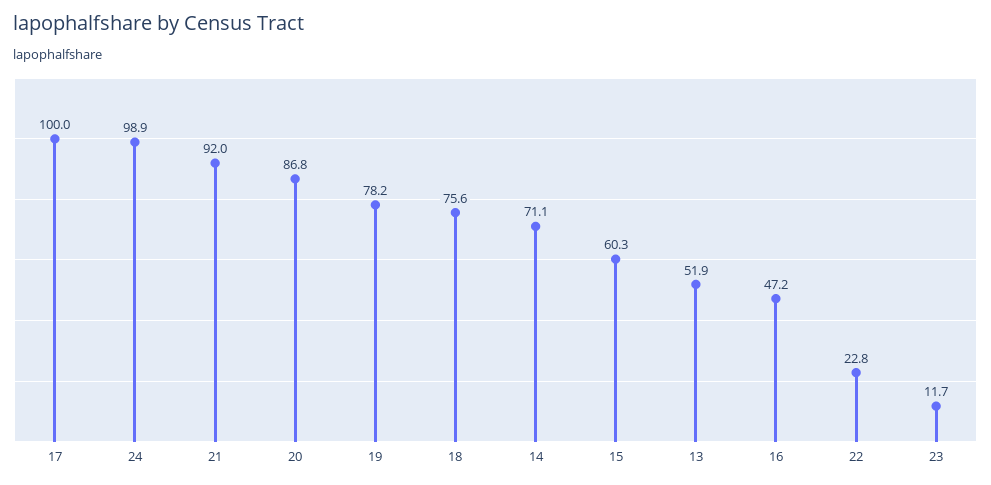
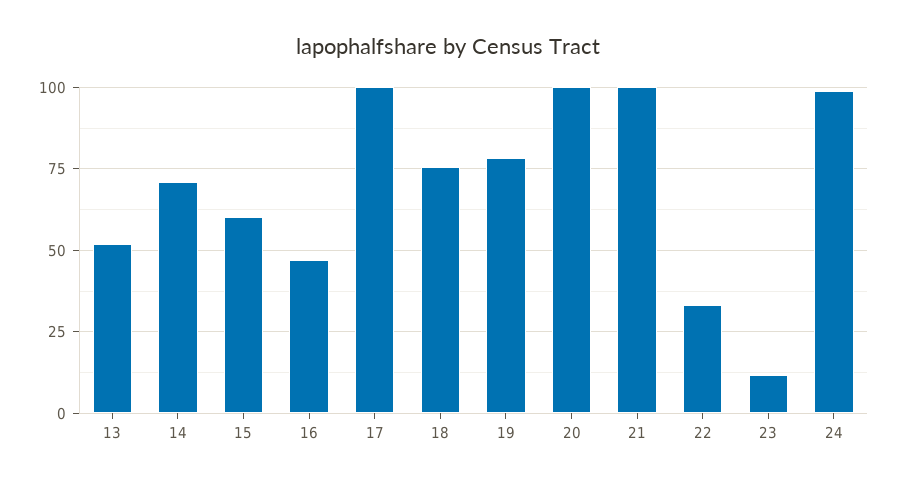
21: 92 -> 100
20: 86.8 -> 100
22: 22.8 -> 32.5

